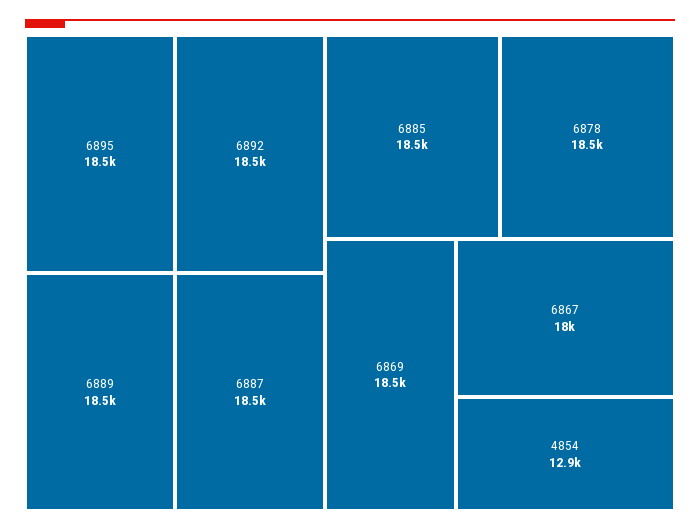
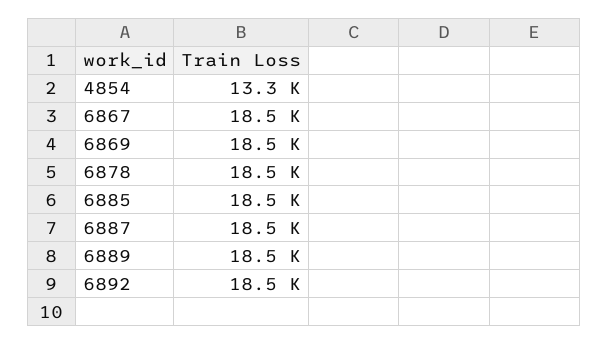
6895: 18500 -> none
6867: 18000 -> 18500
4854: 12900 -> 13300

